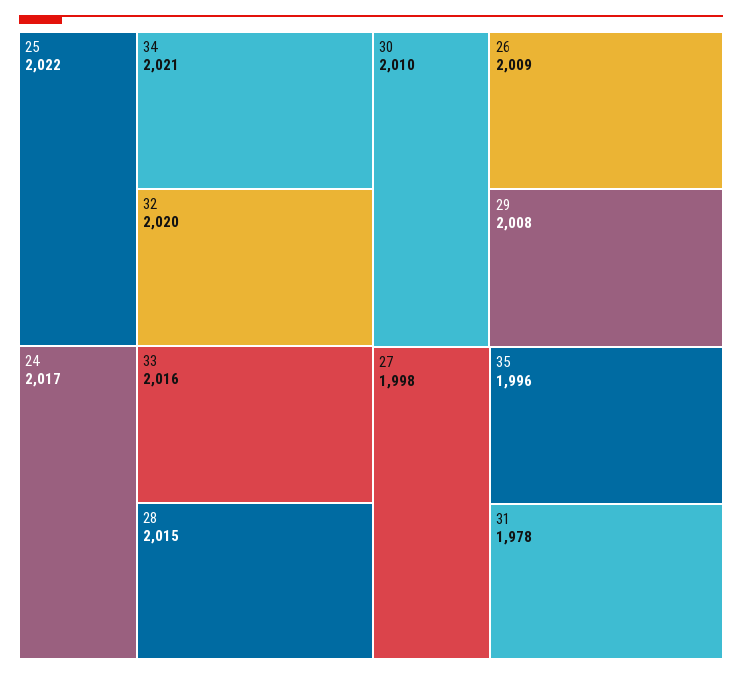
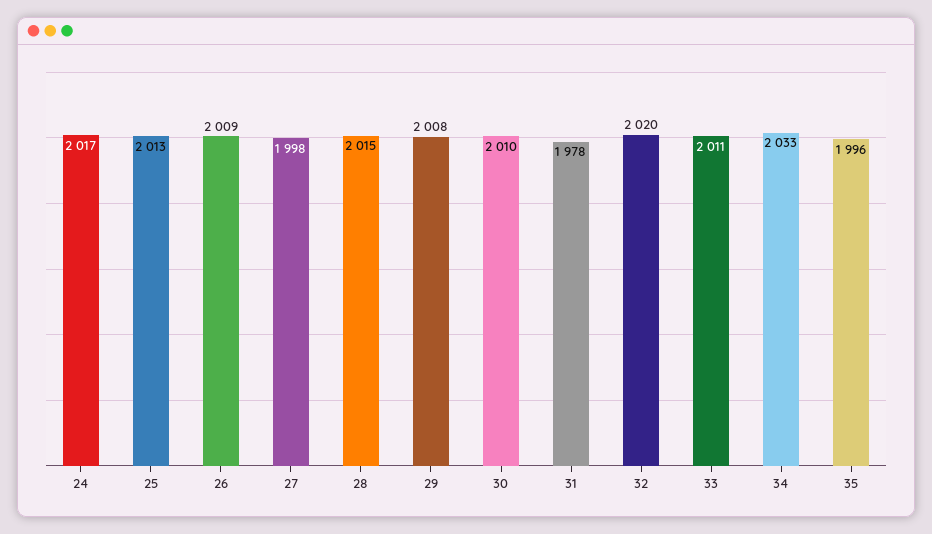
25: 2022 -> 2013
34: 2021 -> 2033
33: 2016 -> 2011

